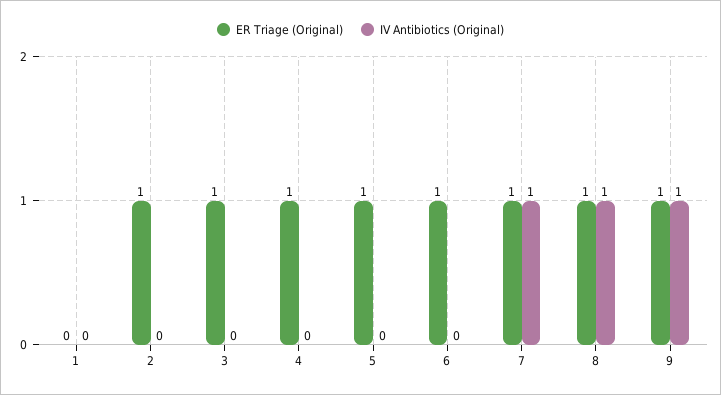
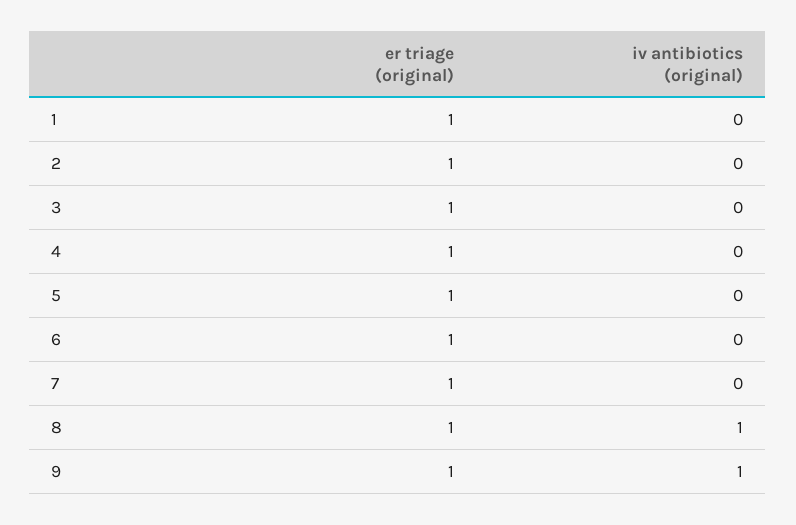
ER Triage (Original), 1: 0 -> 1
IV Antibiotics (Original), 7: 1 -> 0

